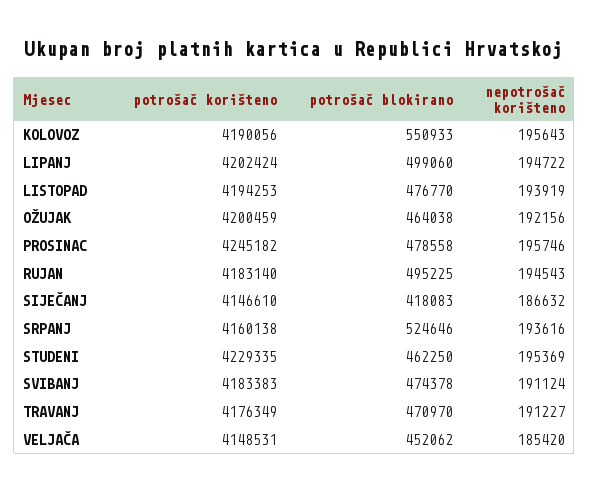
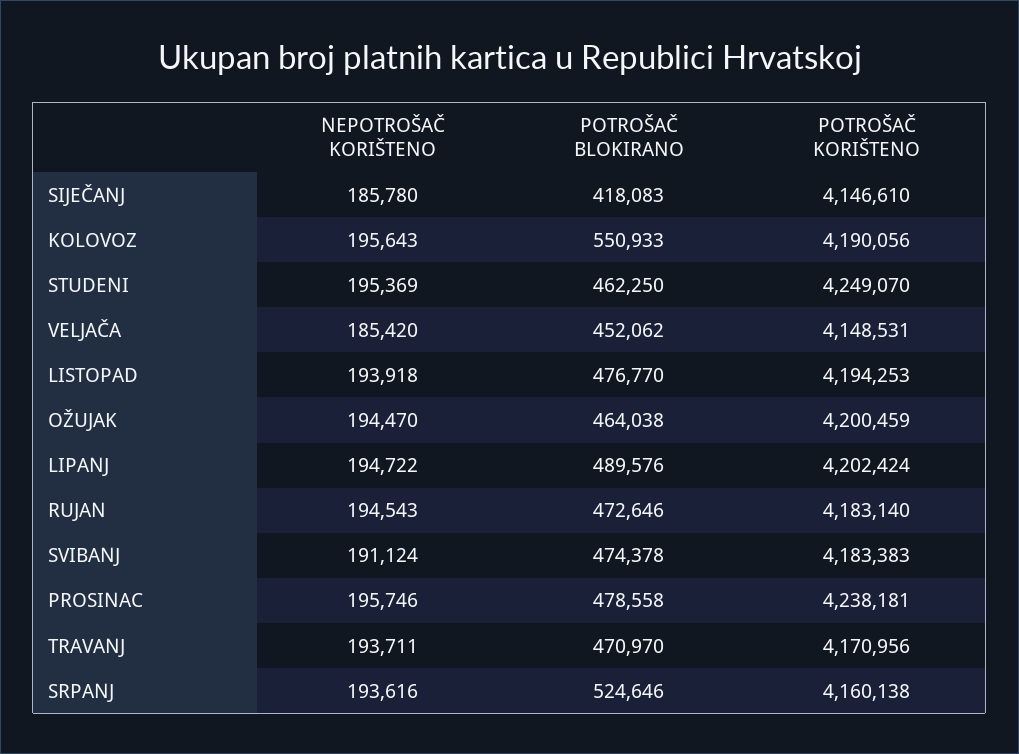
potrošač blokirano, LIPANJ: 499060 -> 489576
nepotrošač korišteno, LISTOPAD: 193919 -> 193918
nepotrošač korišteno, OŽUJAK: 192156 -> 194470
potrošač korišteno, PROSINAC: 4245182 -> 4238181
potrošač blokirano, RUJAN: 495225 -> 472646
nepotrošač korišteno, SIJEČANJ: 186632 -> 185780
potrošač korišteno, STUDENI: 4229335 -> 4249070
potrošač korišteno, TRAVANJ: 4176349 -> 4170956
nepotrošač korišteno, TRAVANJ: 191227 -> 193711

